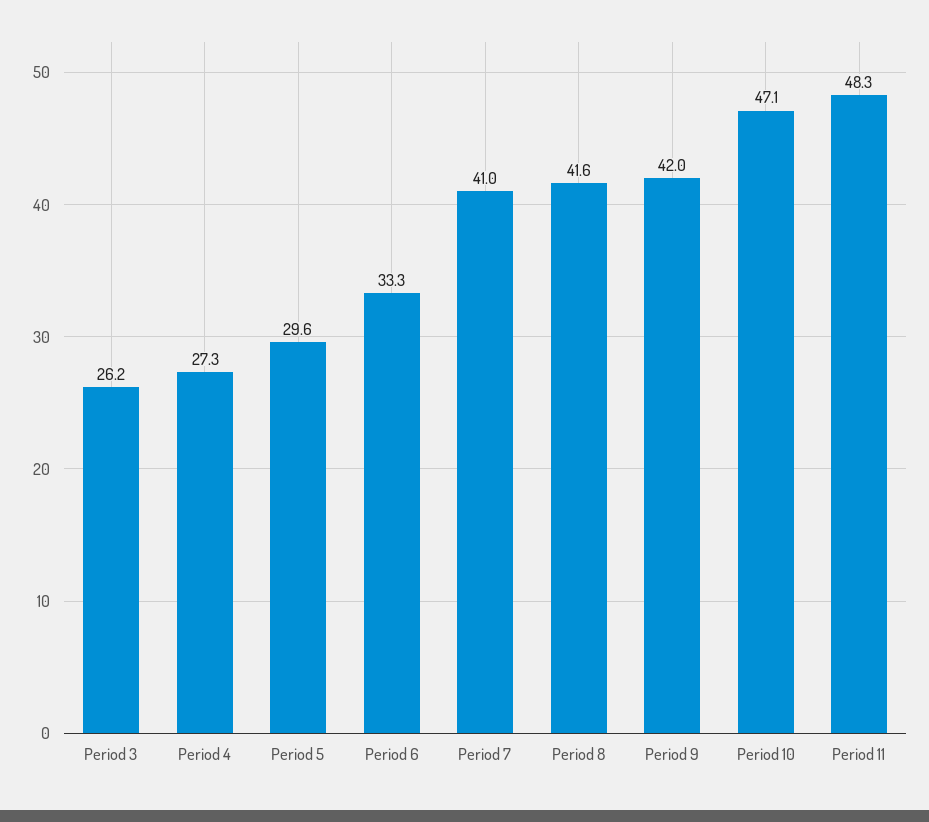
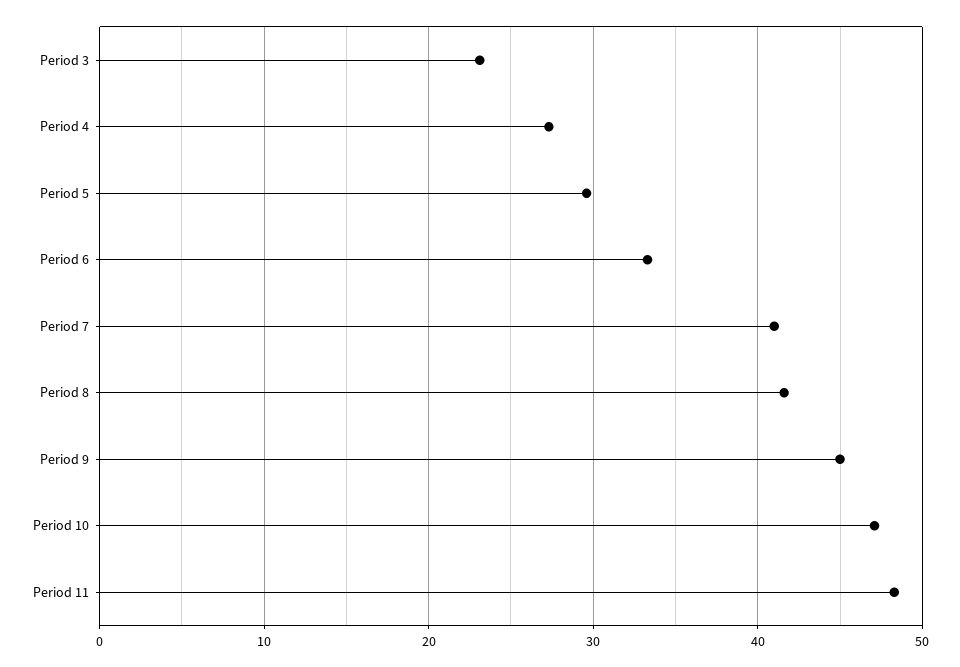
Period 3: 26.2 -> 23
Period 9: 42 -> 45

